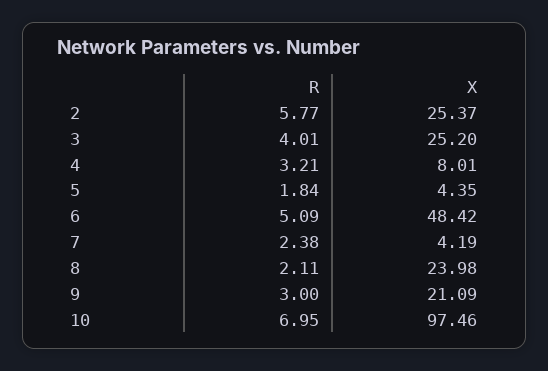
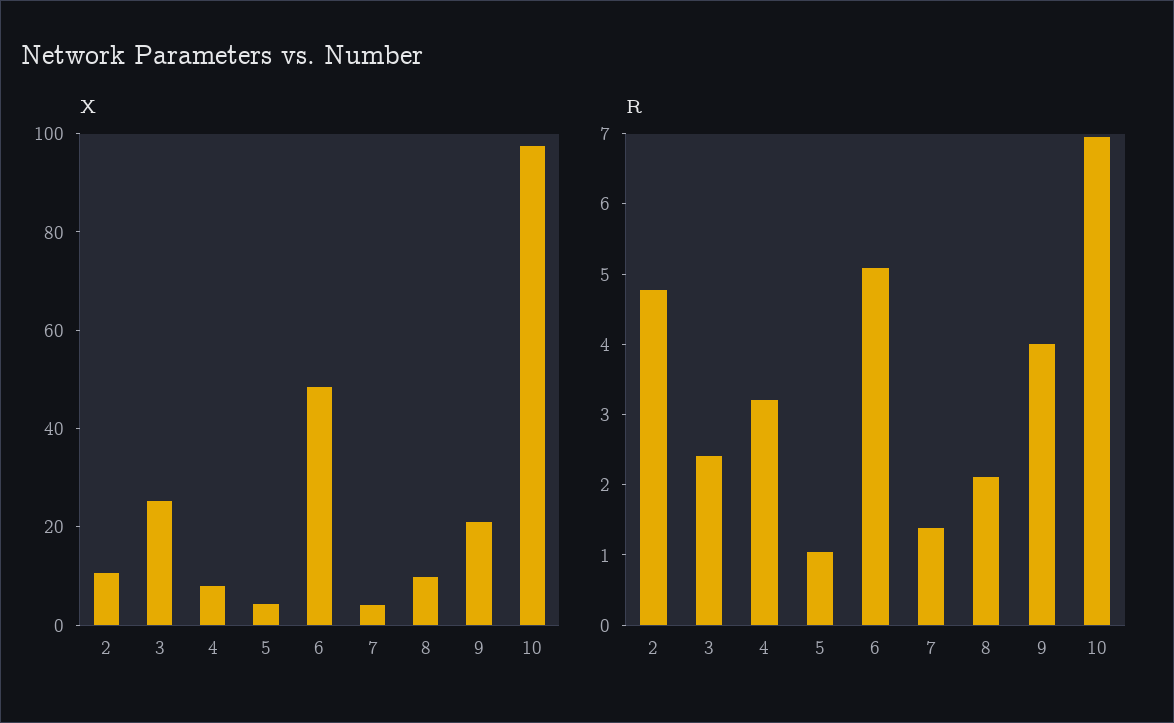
R, 2: 5.77 -> 4.8
X, 2: 25.37 -> 10
R, 3: 4.01 -> 2.4
R, 5: 1.84 -> 1
R, 7: 2.38 -> 1.4
X, 8: 23.98 -> 10
R, 9: 3 -> 4

